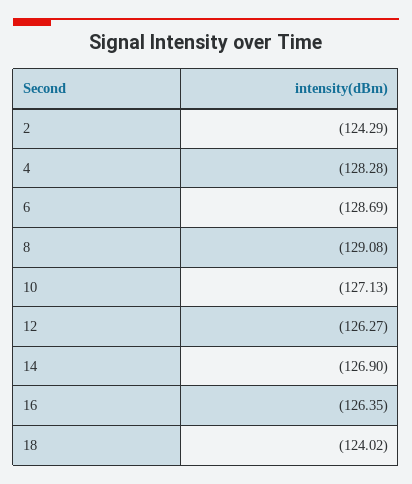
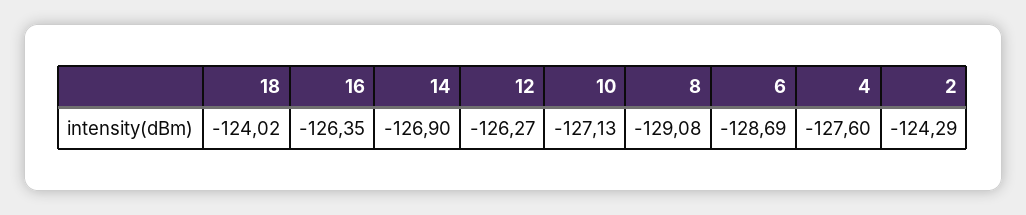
4: -128.28 -> -127.6

